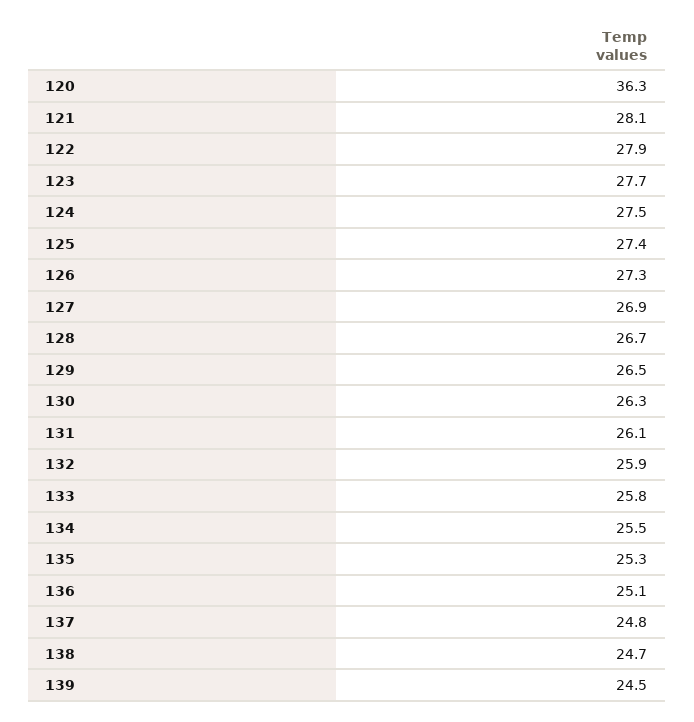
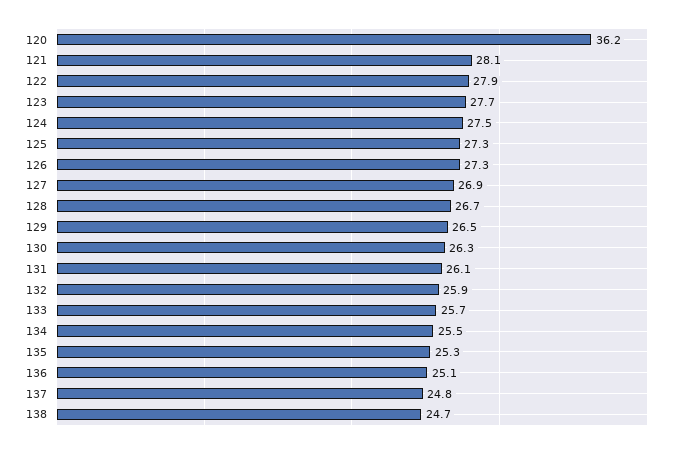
120: 36.3 -> 36.2
125: 27.4 -> 27.3
133: 25.8 -> 25.7
139: 24.5 -> none

